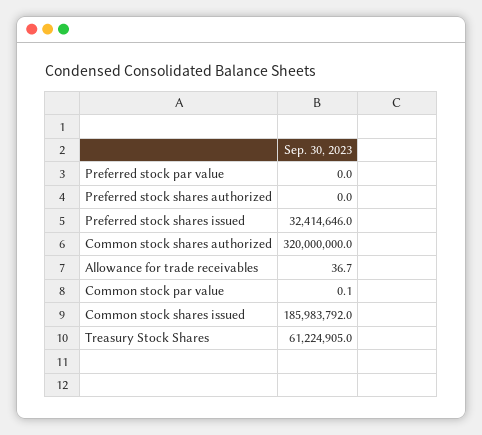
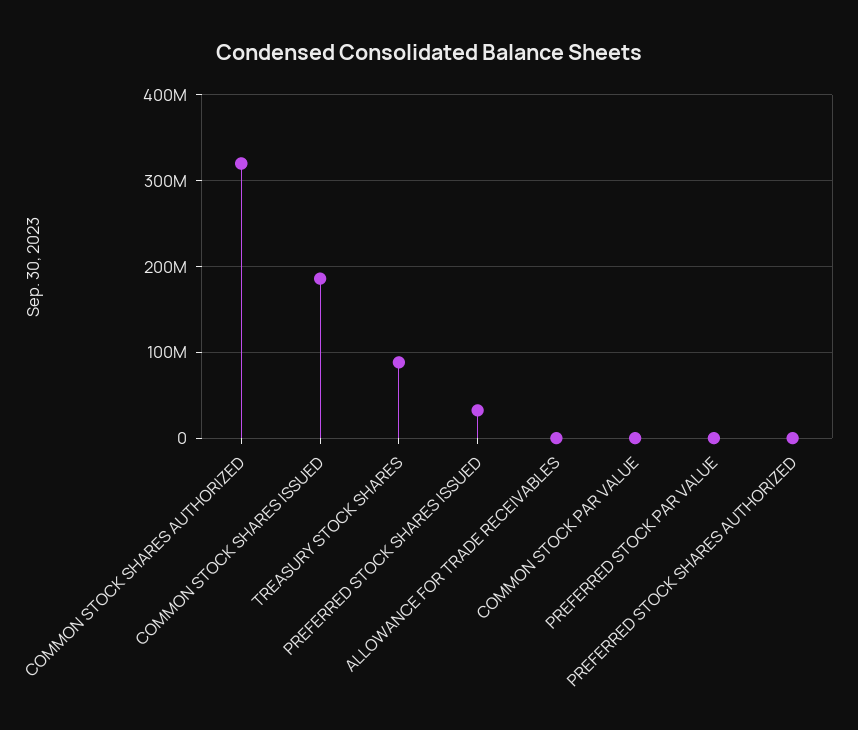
Treasury Stock Shares: 61224905 -> 90000000

